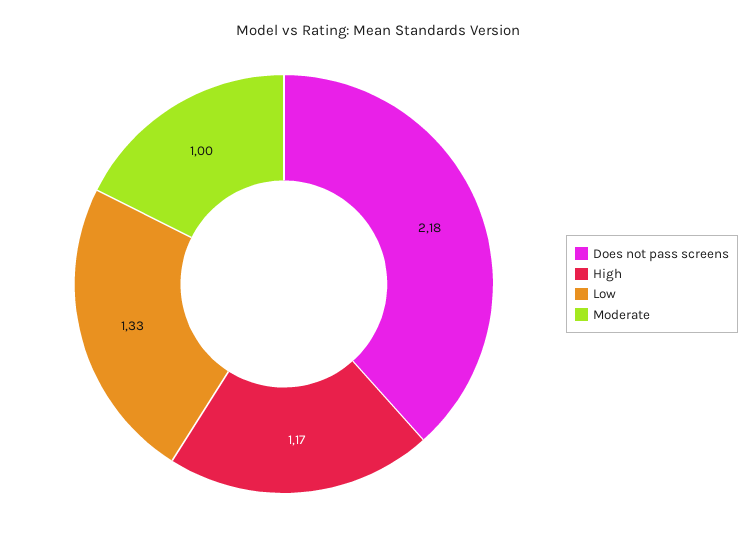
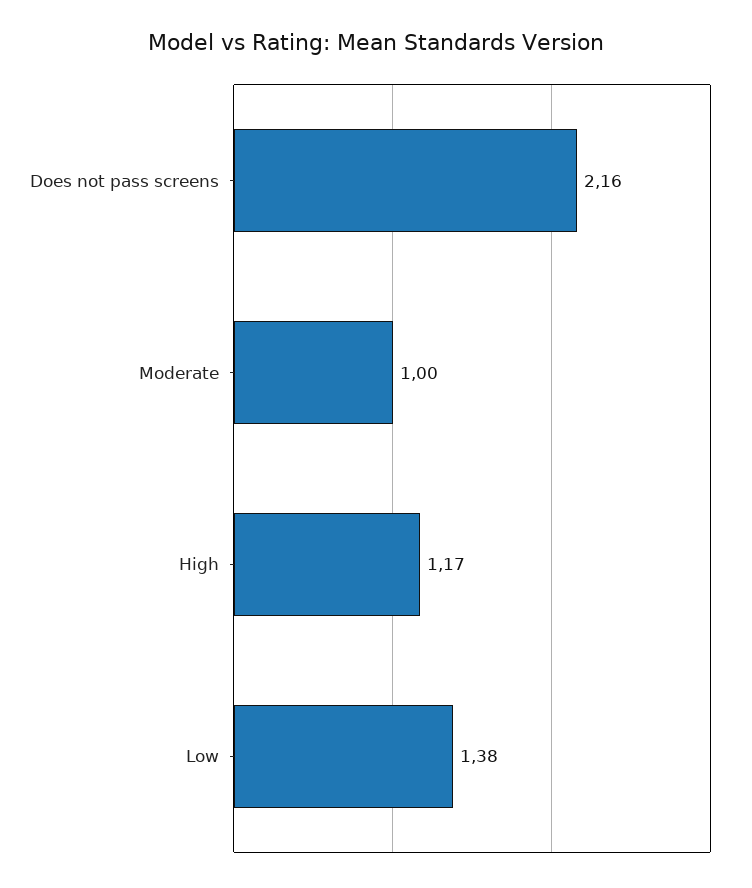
Does not pass screens: 2.18 -> 2.16
Low: 1.33 -> 1.38

